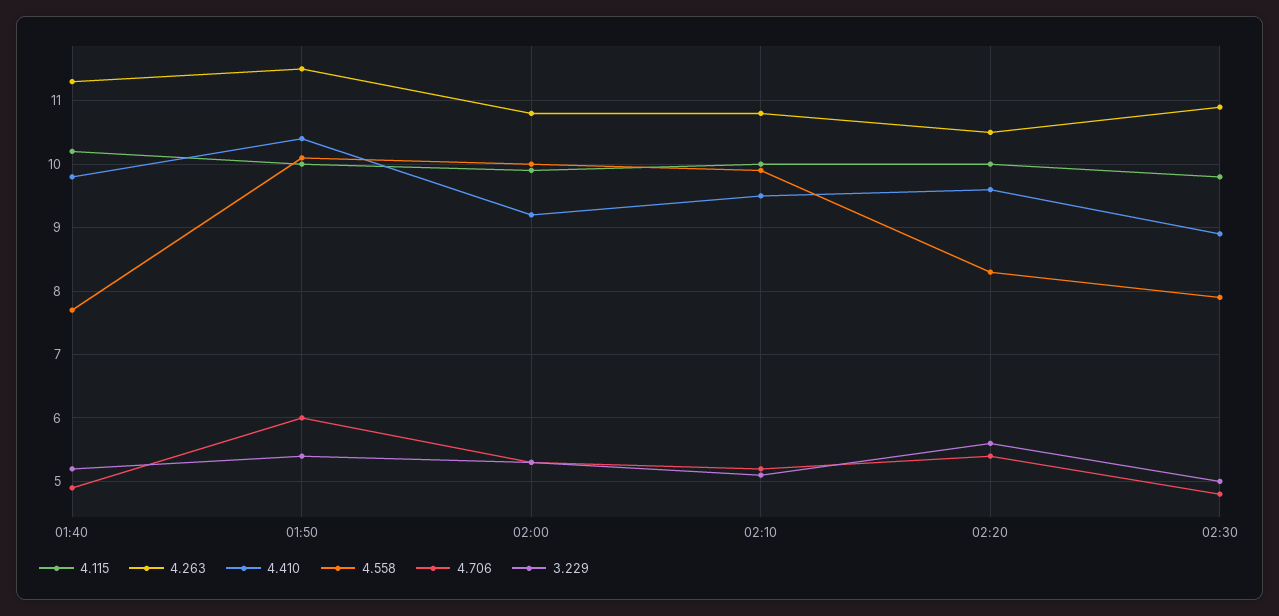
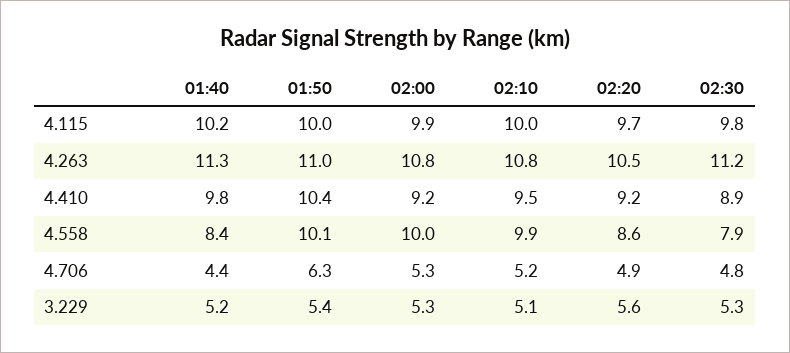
4.558, 01:40: 7.7 -> 8.4
4.706, 01:40: 4.9 -> 4.4
4.263, 01:50: 11.5 -> 11
4.706, 01:50: 6 -> 6.3
4.115, 02:20: 10 -> 9.7
4.410, 02:20: 9.6 -> 9.2
4.558, 02:20: 8.3 -> 8.6
4.706, 02:20: 5.4 -> 4.9
4.263, 02:30: 10.9 -> 11.2
3.229, 02:30: 5 -> 5.3

